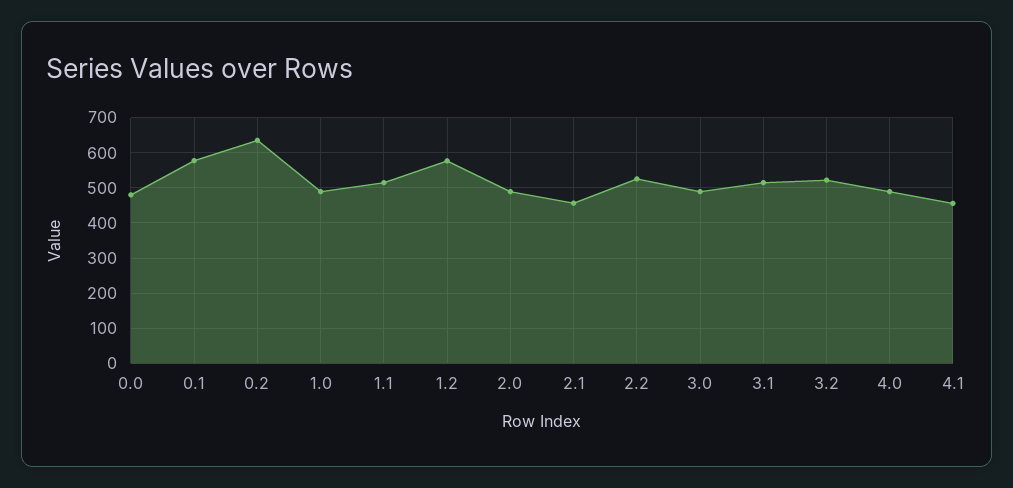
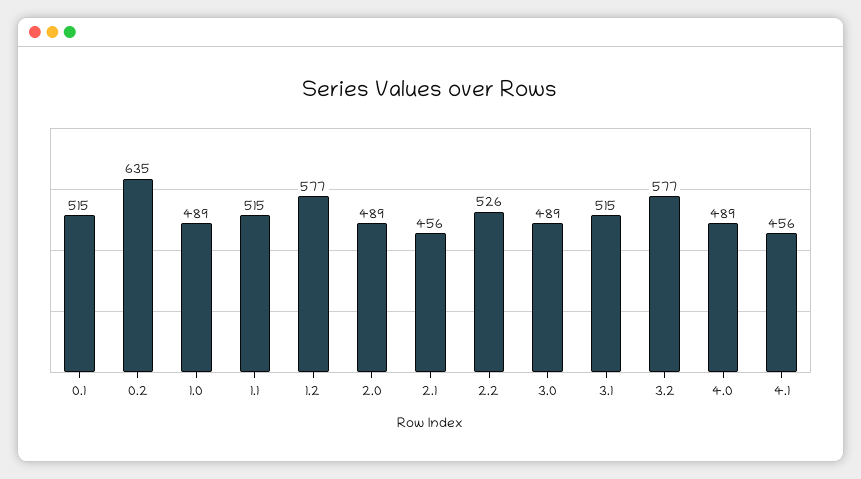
0.0: 480 -> none
0.1: 580 -> 515
3.2: 520 -> 577

